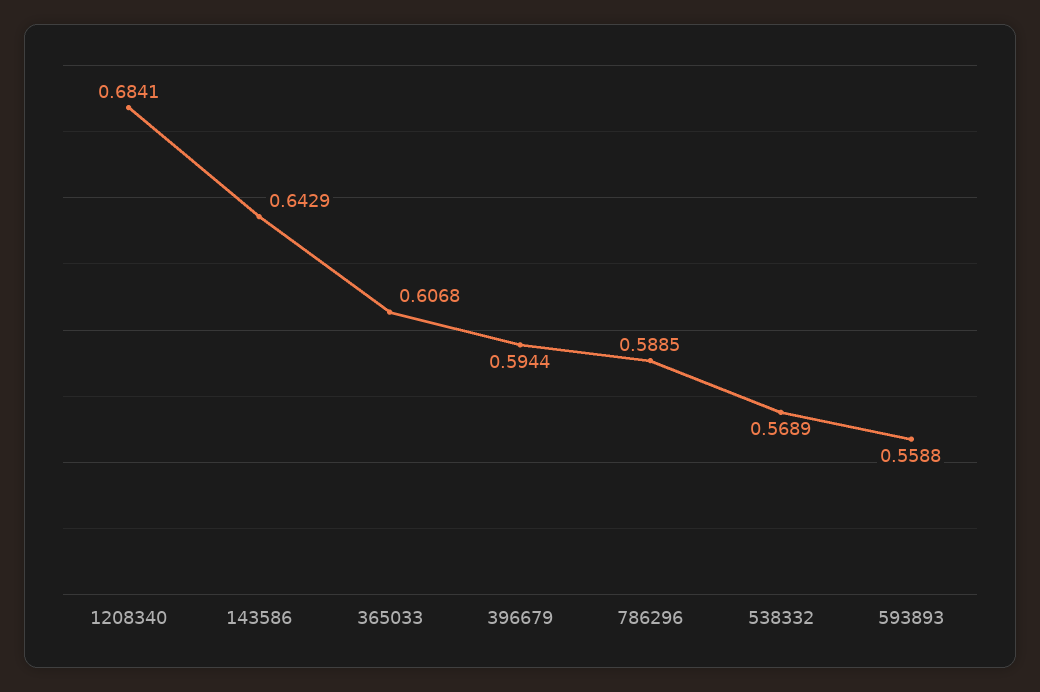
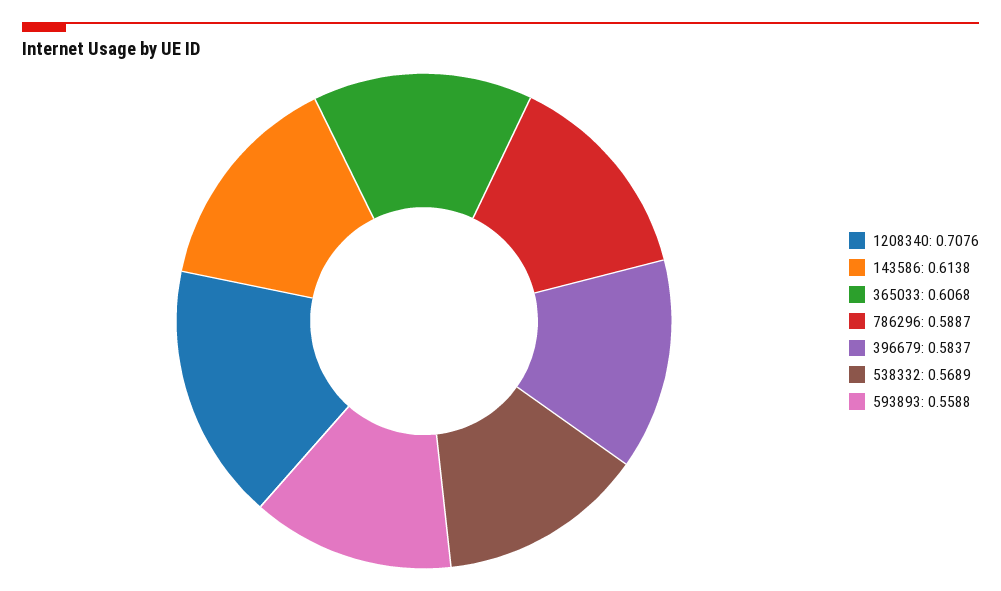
1208340: 0.6841 -> 0.7076
143586: 0.6429 -> 0.6138
396679: 0.5944 -> 0.5837
786296: 0.5885 -> 0.5887

